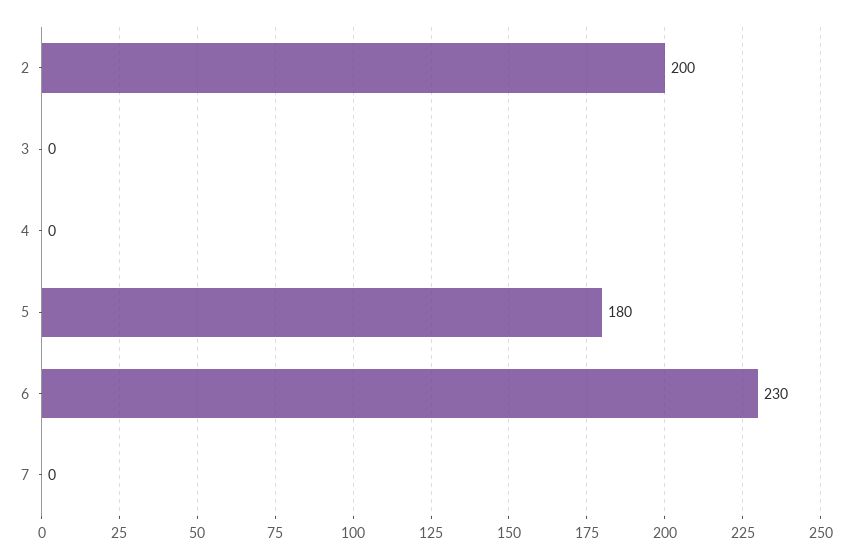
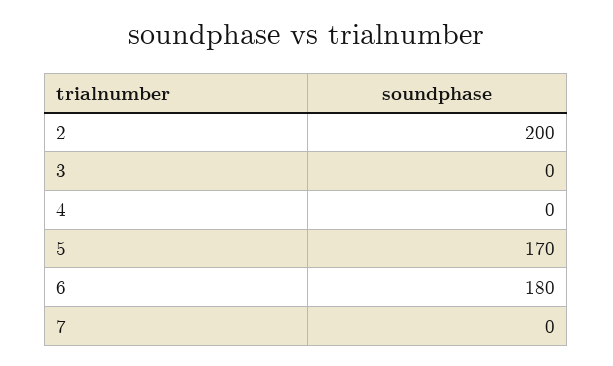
5: 180 -> 170
6: 230 -> 180

